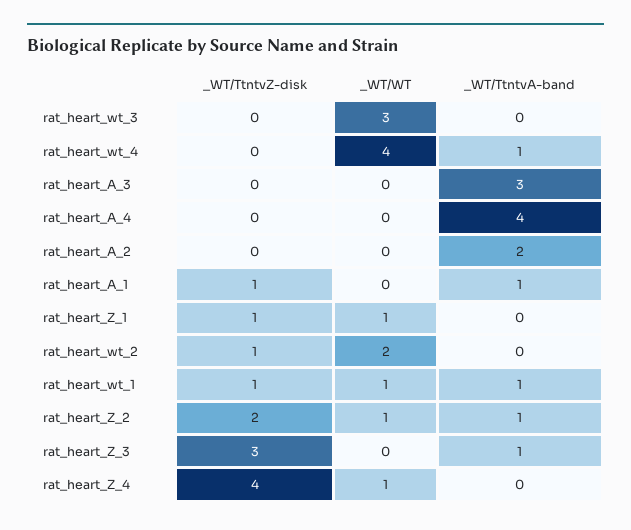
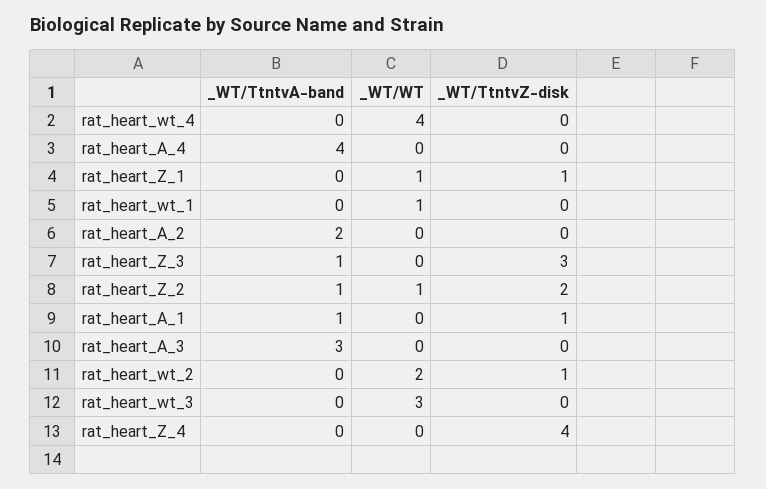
_WT/TtntvA-band, rat_heart_wt_4: 1 -> 0
_WT/TtntvZ-disk, rat_heart_wt_1: 1 -> 0
_WT/TtntvA-band, rat_heart_wt_1: 1 -> 0
_WT/WT, rat_heart_Z_4: 1 -> 0

